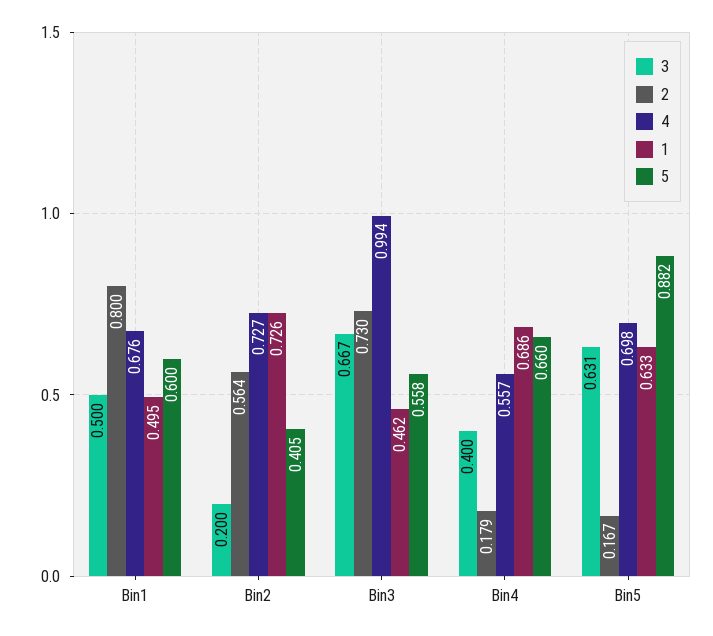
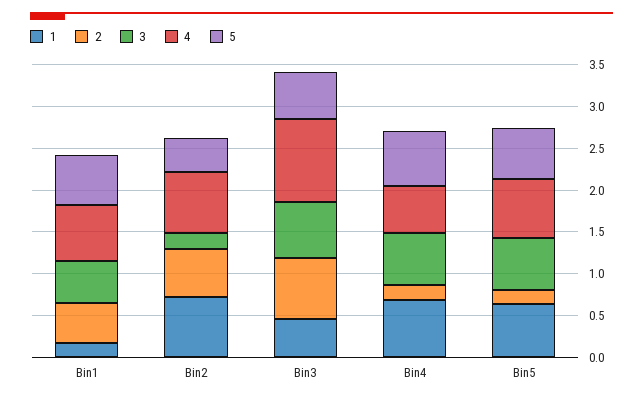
2, Bin1: 0.8 -> 0.5
1, Bin1: 0.495 -> 0.2
3, Bin4: 0.4 -> 0.6
5, Bin5: 0.882 -> 0.6

